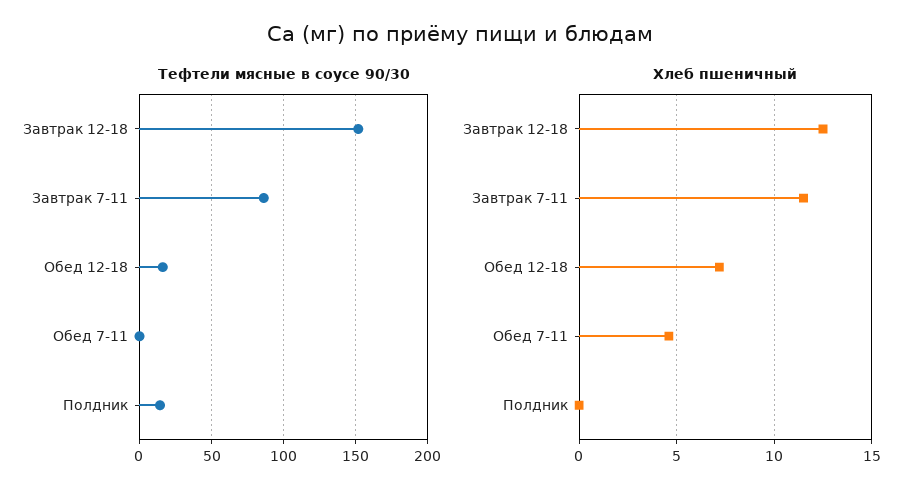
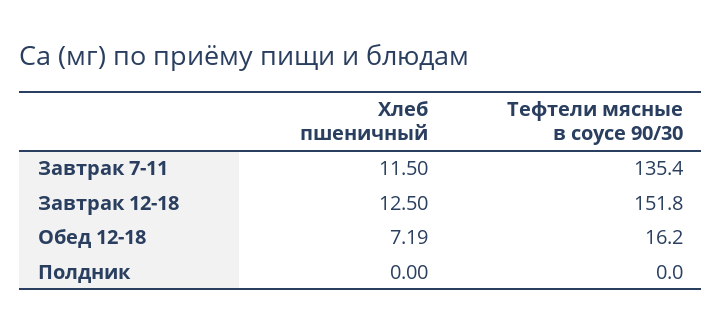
Тефтели мясные в соусе 90/30, Завтрак 7-11: 85 -> 135.4
Тефтели мясные в соусе 90/30, Обед 7-11: 0 -> none
Тефтели мясные в соусе 90/30, Полдник: 15 -> 0
Хлеб пшеничный, Обед 7-11: 4.5 -> none

